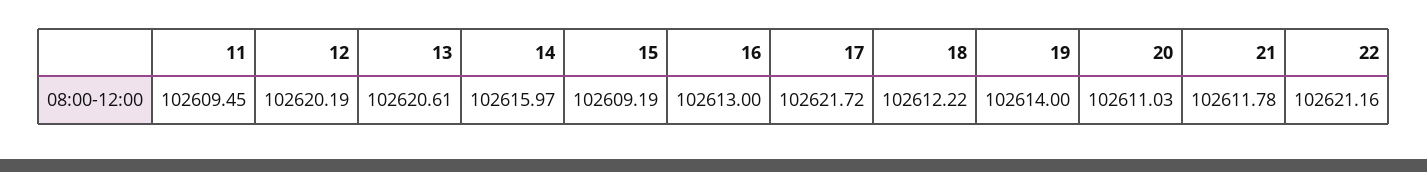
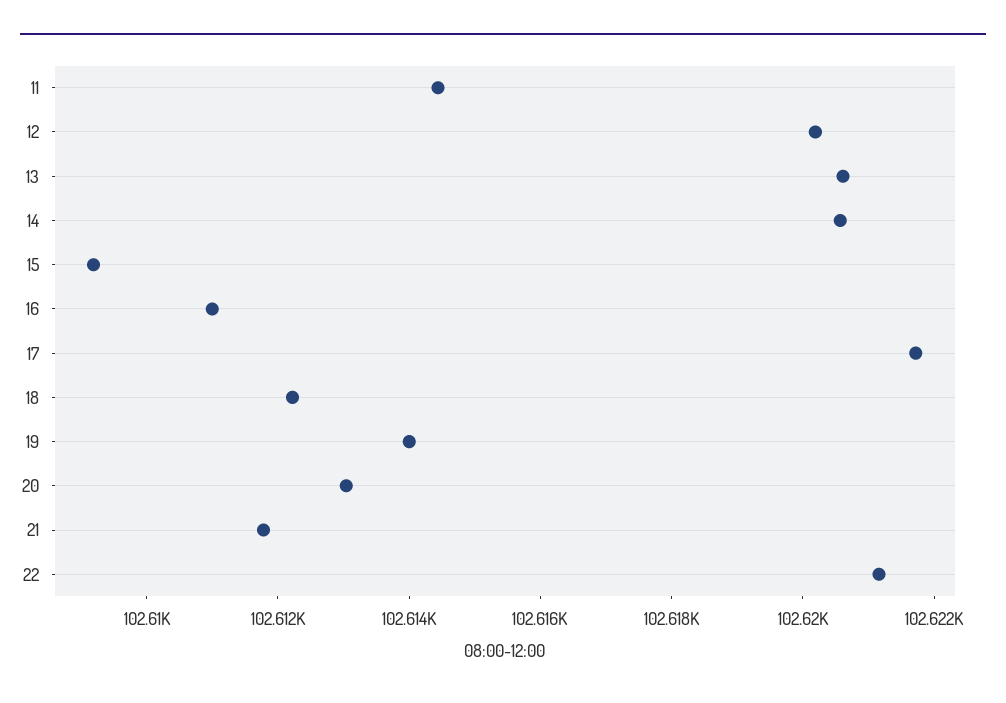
11: 102609.45 -> 102614.5
14: 102615.97 -> 102620.5
16: 102613 -> 102611
20: 102611.03 -> 102613

